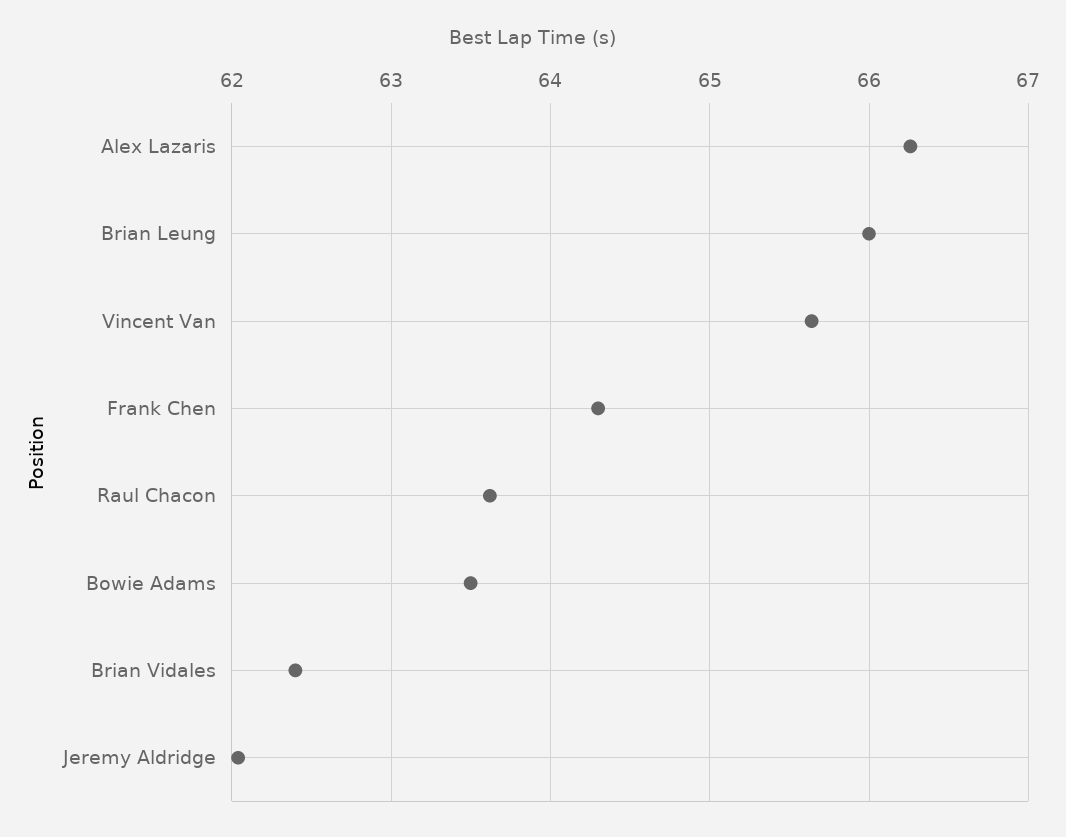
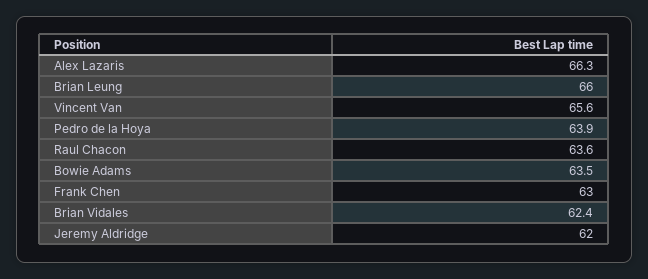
Frank Chen: 64.3 -> 63
Pedro de la Hoya: none -> 63.9

